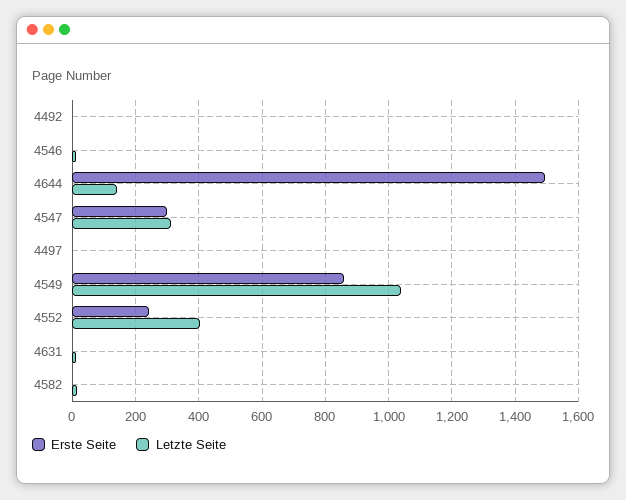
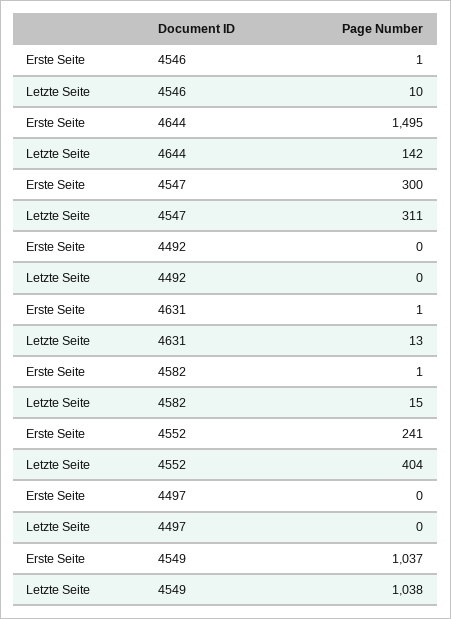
Erste Seite, 4549: 860 -> 1037

